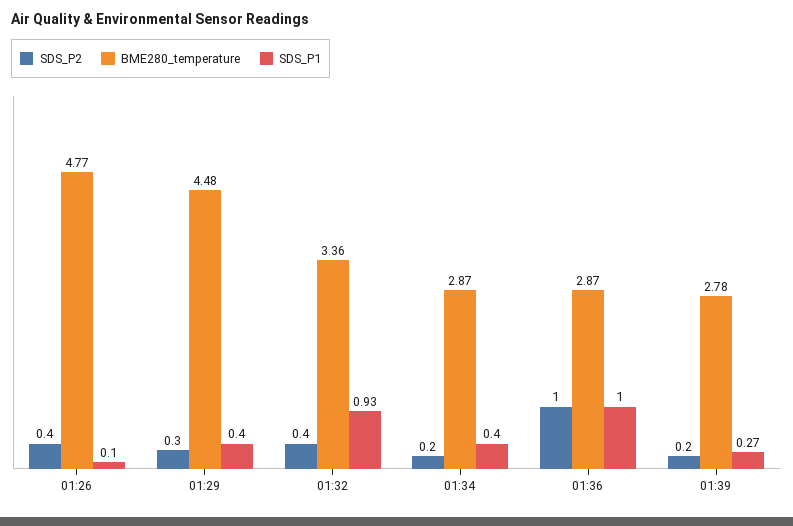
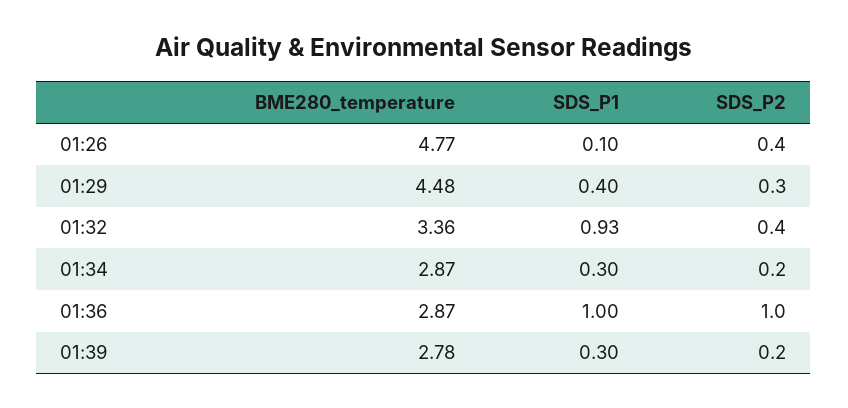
SDS_P1, 01:34: 0.4 -> 0.3
SDS_P1, 01:39: 0.27 -> 0.3

